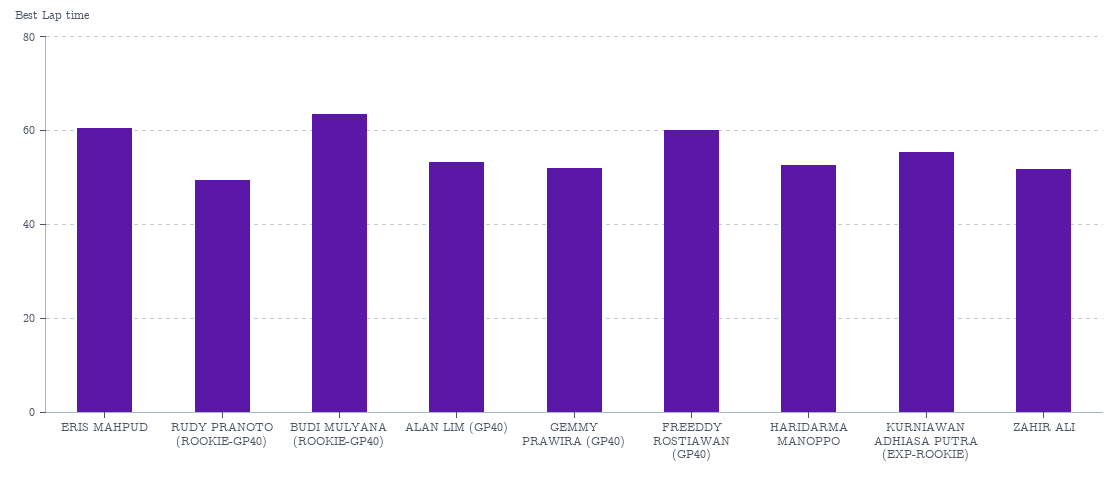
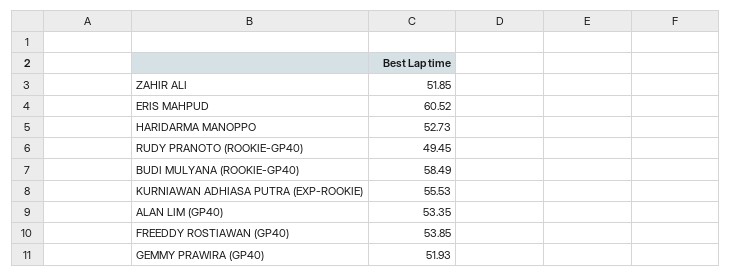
BUDI MULYANA (ROOKIE-GP40): 64 -> 58.49
FREEDDY ROSTIAWAN (GP40): 60 -> 53.85

